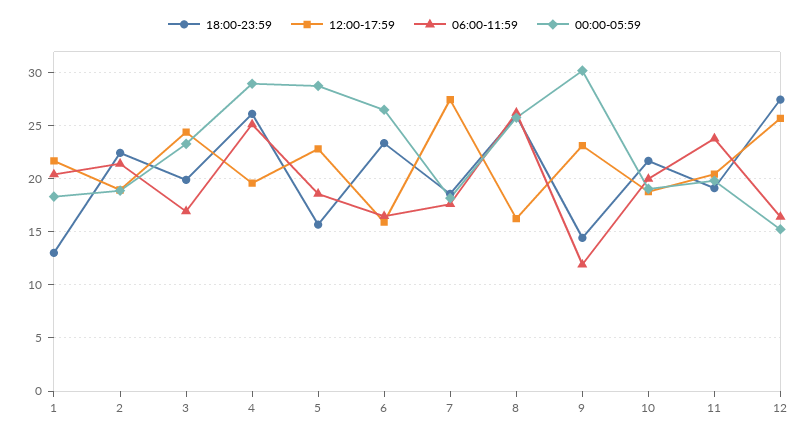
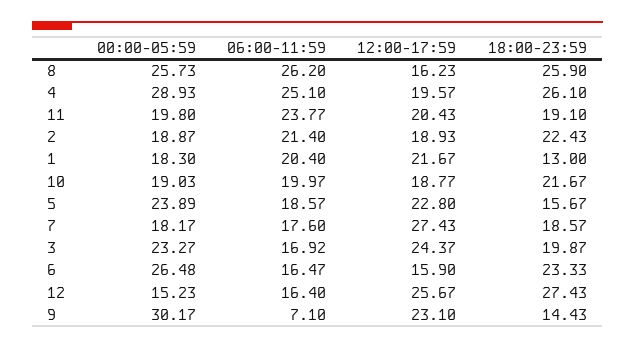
00:00-05:59, 5: 29 -> 23.89
06:00-11:59, 9: 12 -> 7.1

